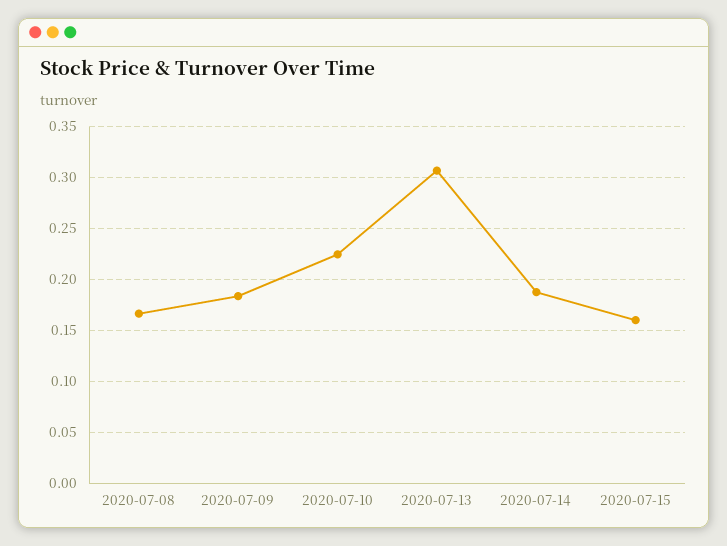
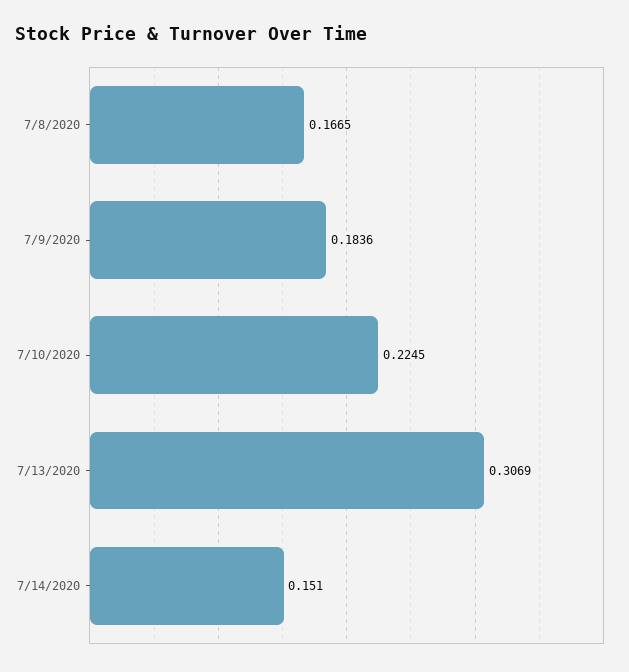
2020-07-14: 0.19 -> 0.151
2020-07-15: 0.16 -> none

